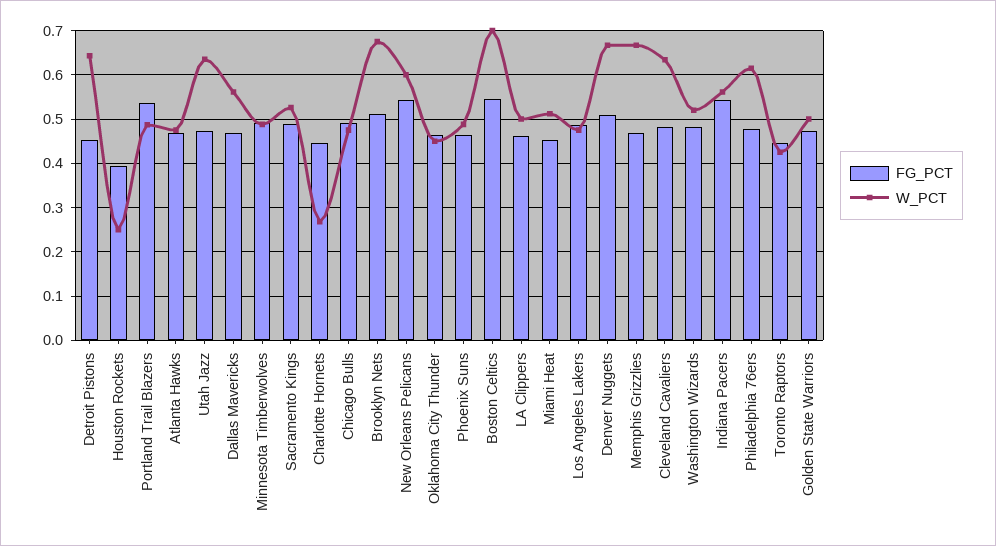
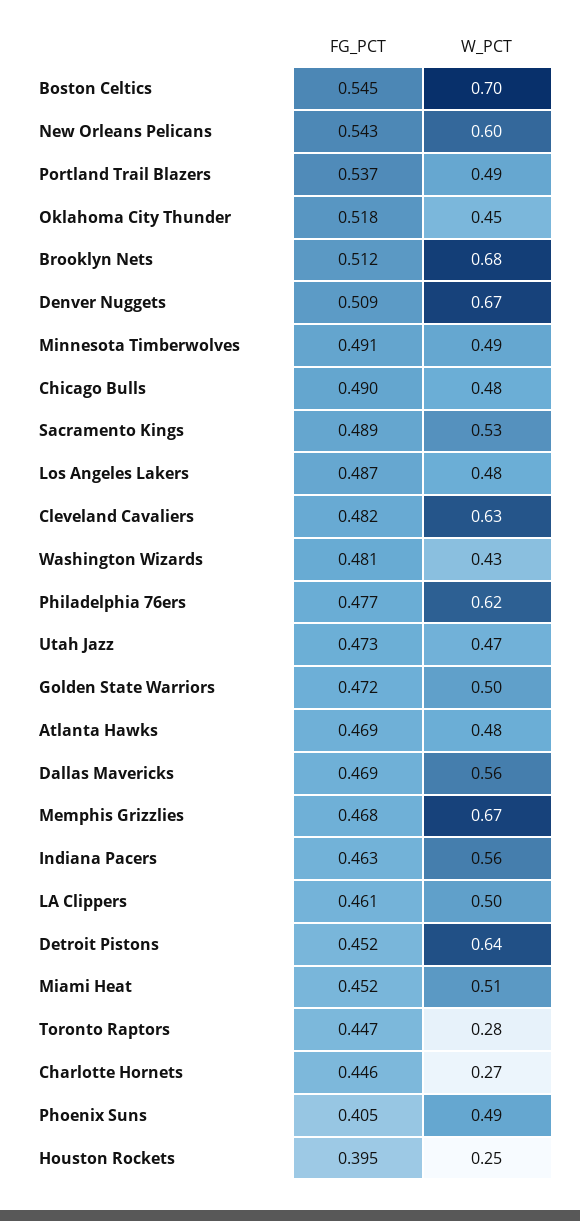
W_PCT, Utah Jazz: 0.64 -> 0.47
FG_PCT, Oklahoma City Thunder: 0.46 -> 0.518
FG_PCT, Phoenix Suns: 0.46 -> 0.405
W_PCT, Washington Wizards: 0.52 -> 0.43
FG_PCT, Indiana Pacers: 0.54 -> 0.463
W_PCT, Toronto Raptors: 0.42 -> 0.28

